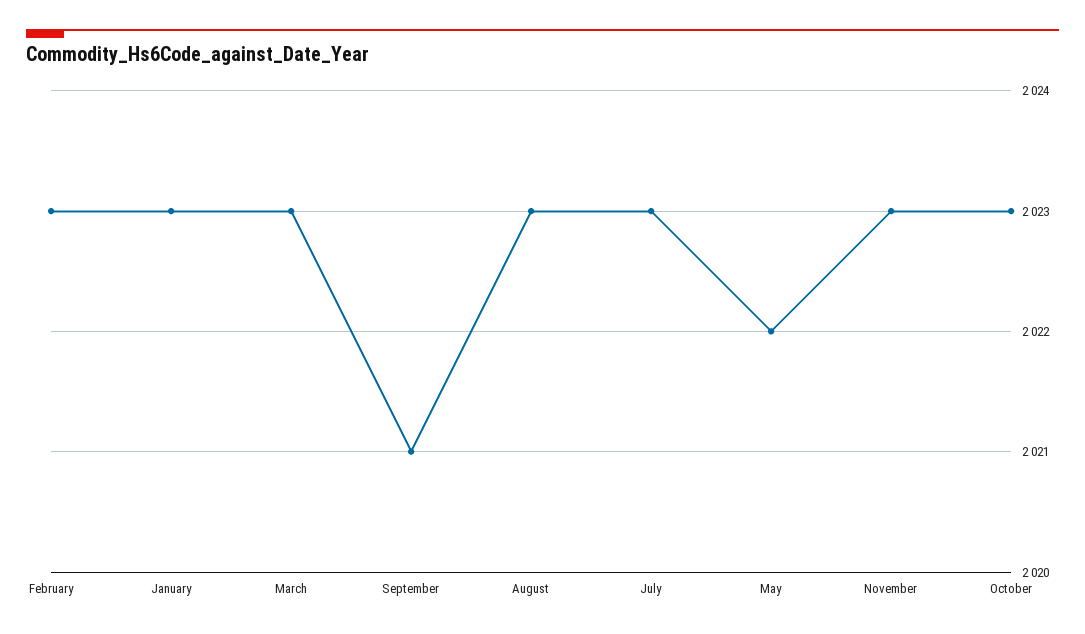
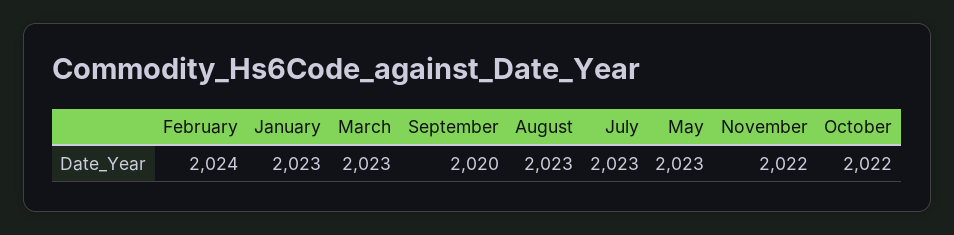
February: 2023 -> 2024
September: 2021 -> 2020
May: 2022 -> 2023
November: 2023 -> 2022
October: 2023 -> 2022

